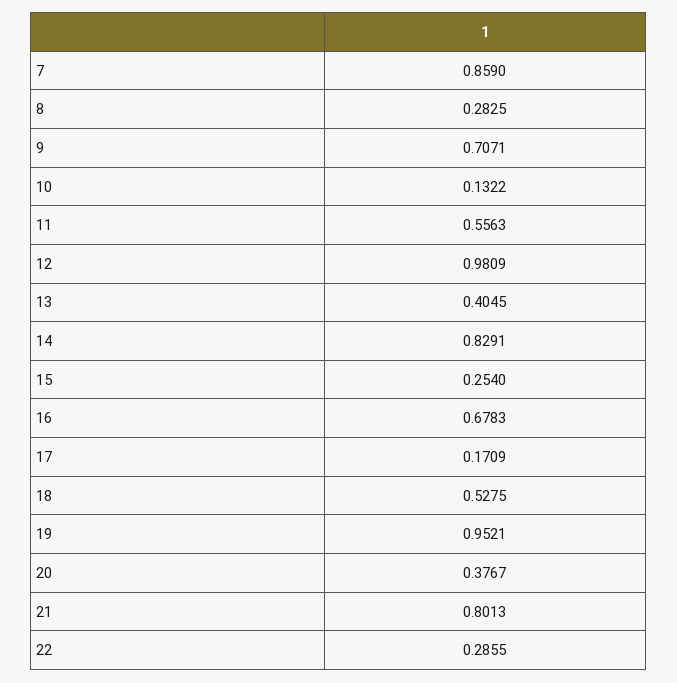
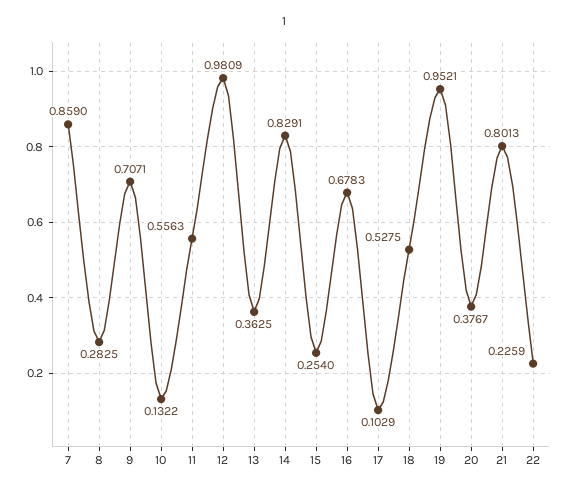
13: 0.4045 -> 0.3625
17: 0.1709 -> 0.1029
22: 0.2855 -> 0.2259

